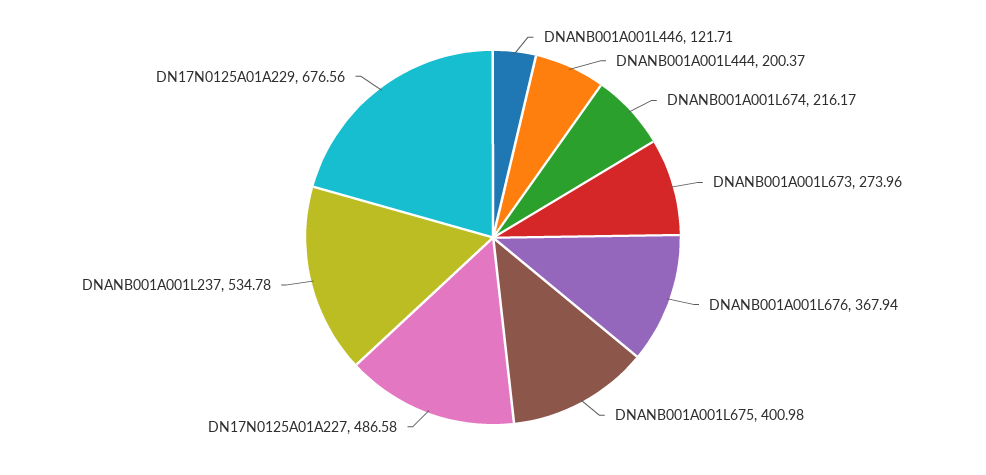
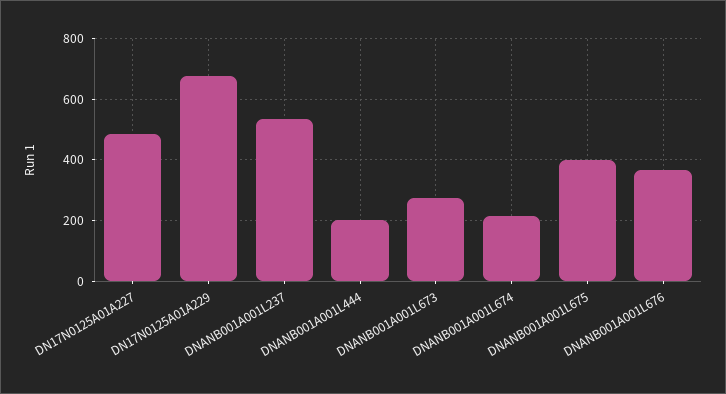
DNANB001A001L446: 121.71 -> none

